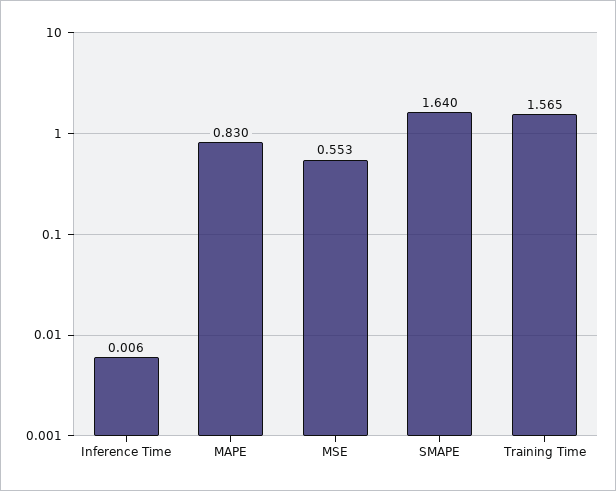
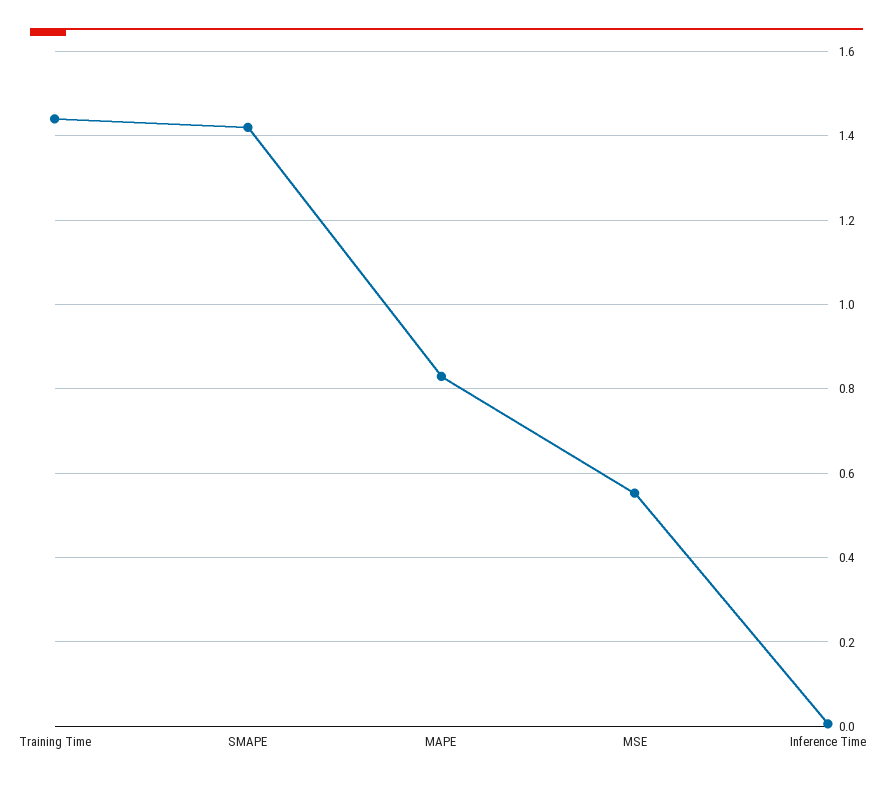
SMAPE: 1.64 -> 1.42
Training Time: 1.565 -> 1.44

